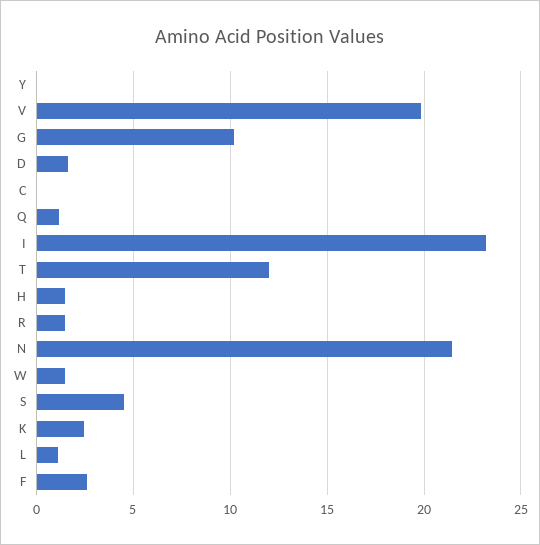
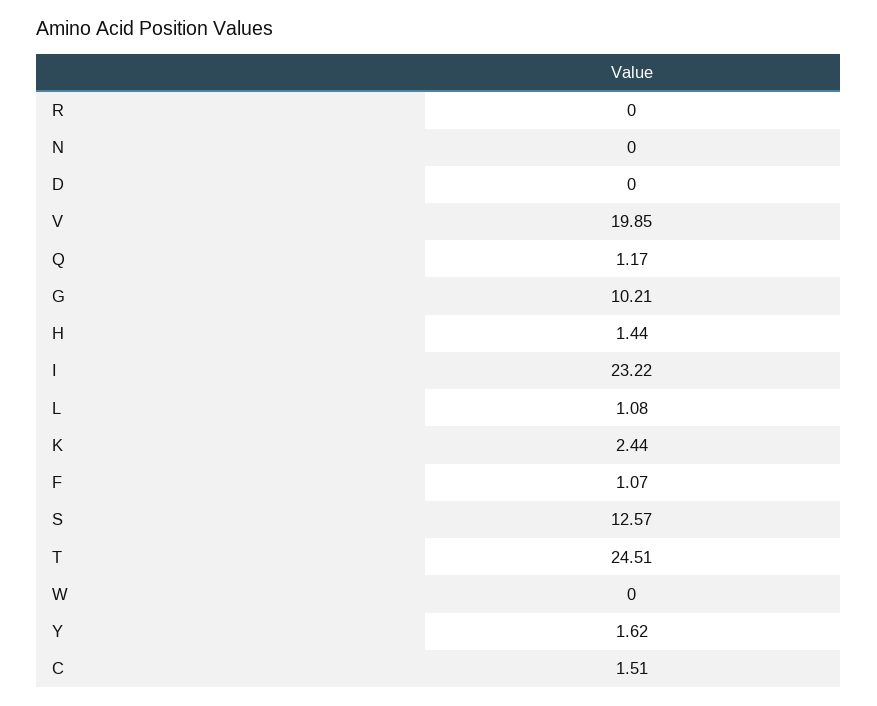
Y: 0 -> 1.62
D: 1.5 -> 0
C: 0 -> 1.51
T: 12 -> 24.51
R: 1.5 -> 0
N: 21.5 -> 0
W: 1.5 -> 0
S: 4.5 -> 12.57
F: 2.5 -> 1.07

